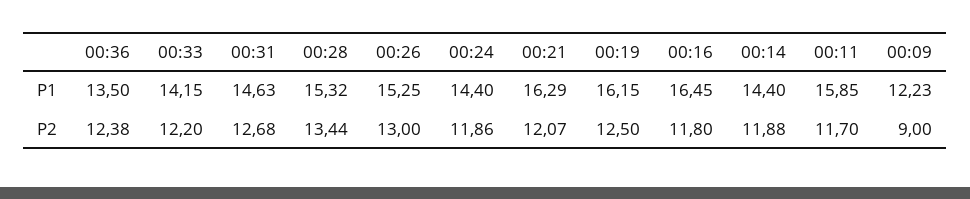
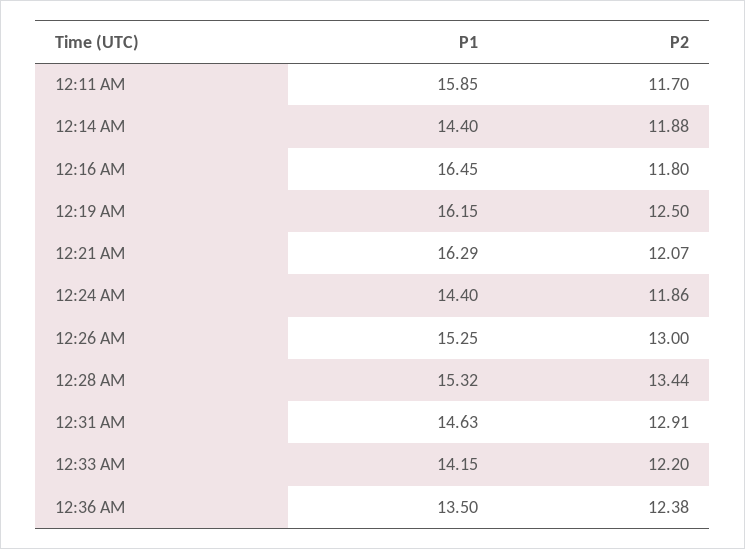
00:09, P1: 12.23 -> none
00:31, P2: 12.68 -> 12.91
00:09, P2: 9 -> none

